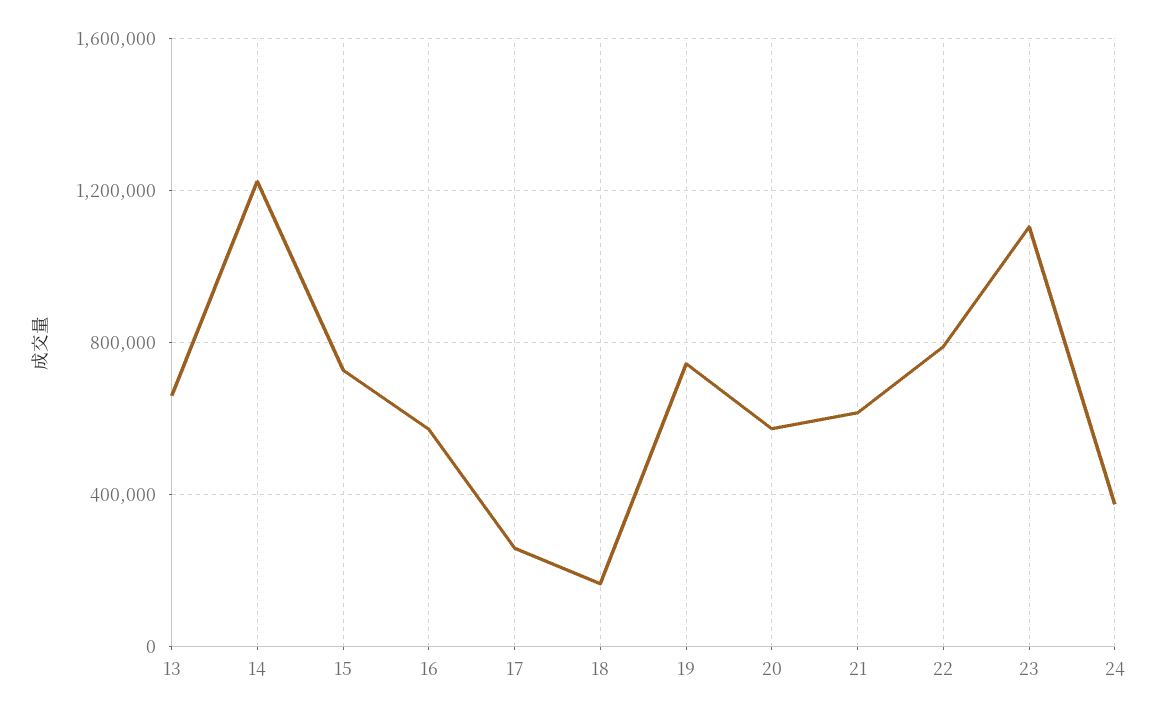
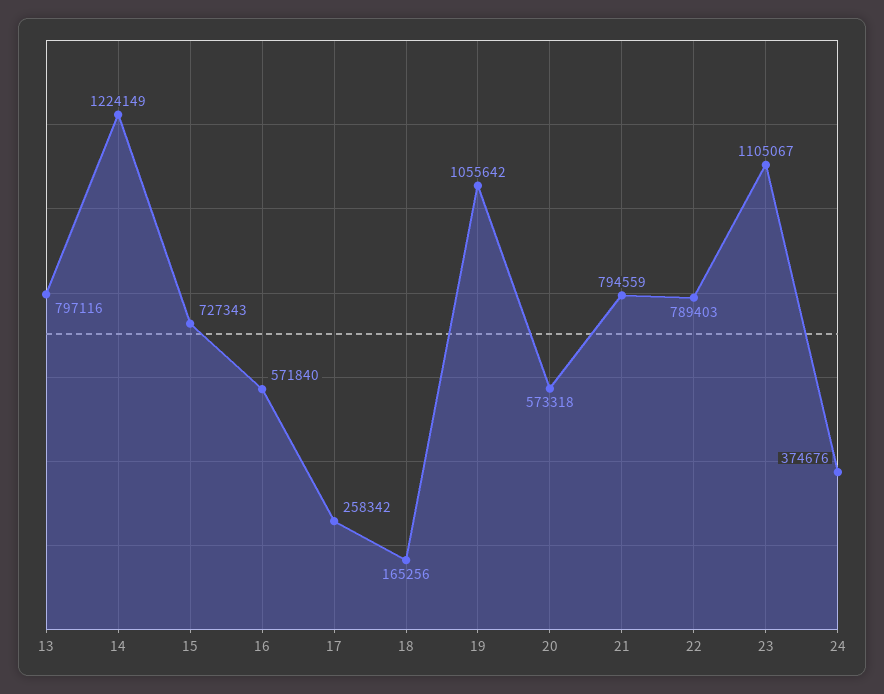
13: 650000 -> 797116
19: 750000 -> 1055642
21: 600000 -> 794559

